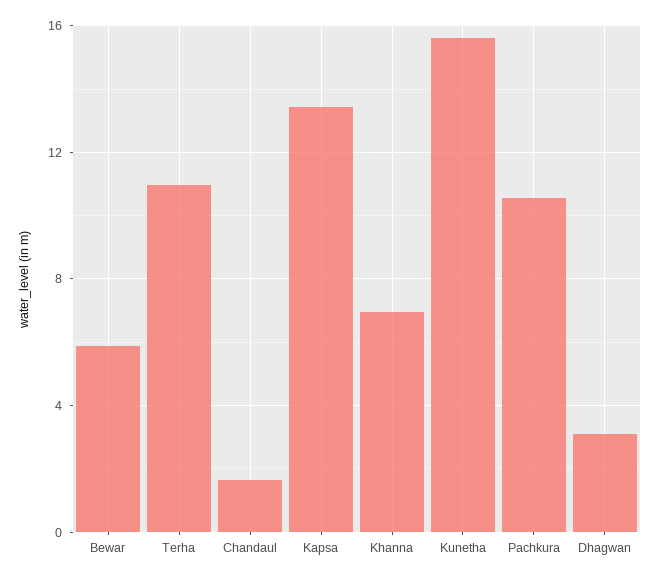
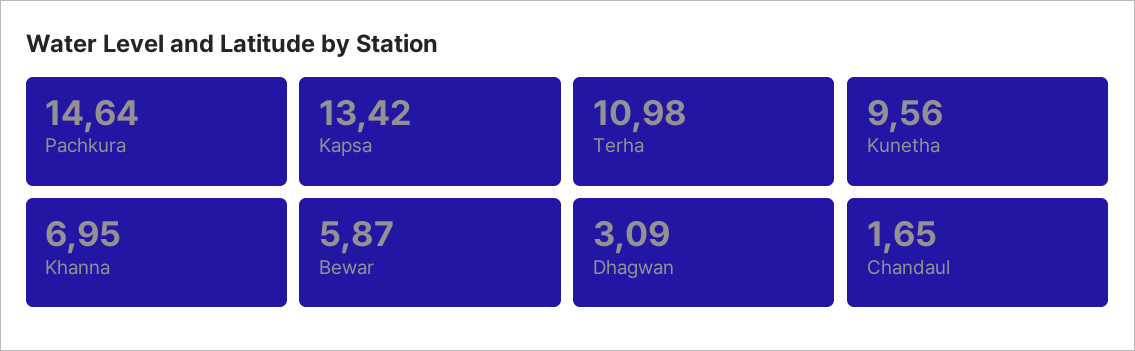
Kunetha: 15.5 -> 9.56
Pachkura: 10.5 -> 14.64

